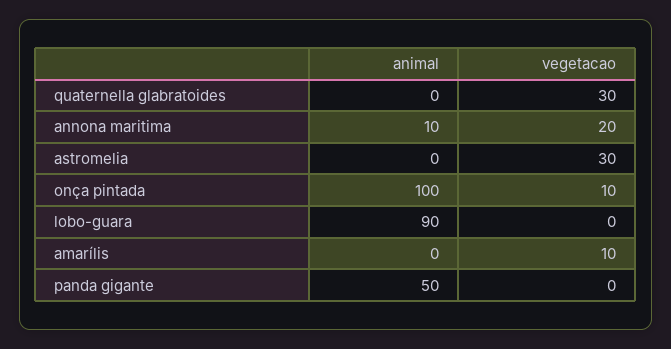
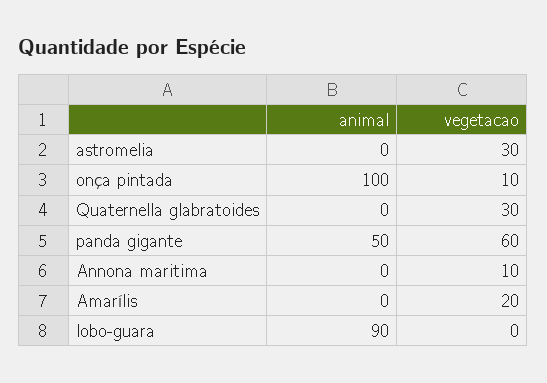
animal, annona maritima: 10 -> 0
vegetacao, annona maritima: 20 -> 10
vegetacao, amarílis: 10 -> 20
vegetacao, panda gigante: 0 -> 60

